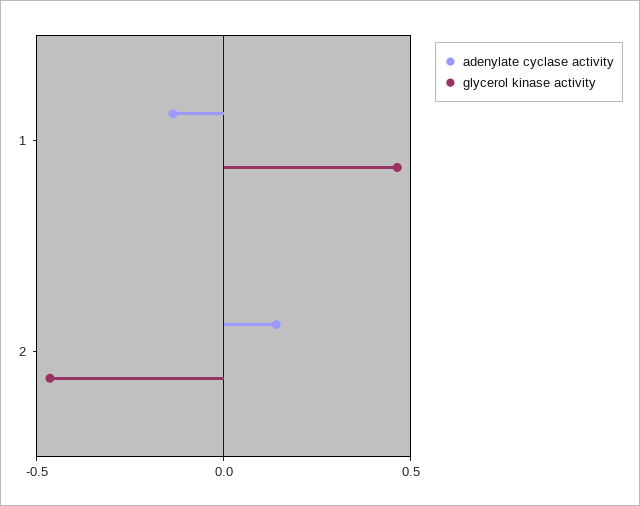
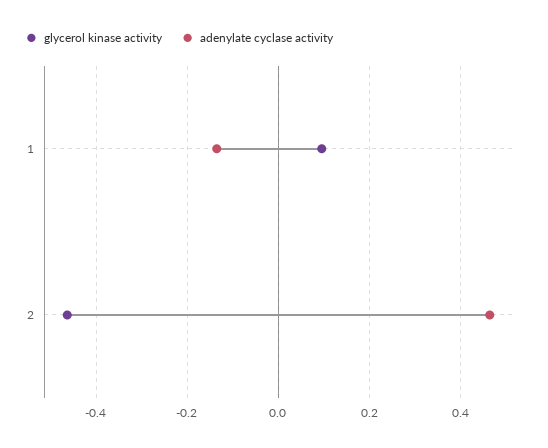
glycerol kinase activity, 1: 0.45 -> 0.1
adenylate cyclase activity, 2: 0.15 -> 0.46

